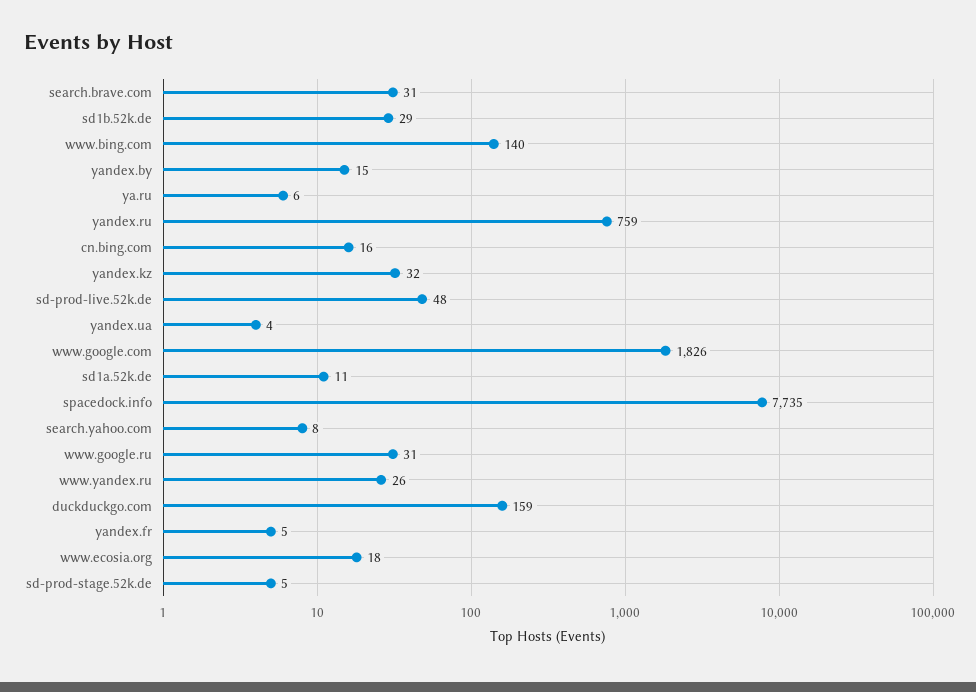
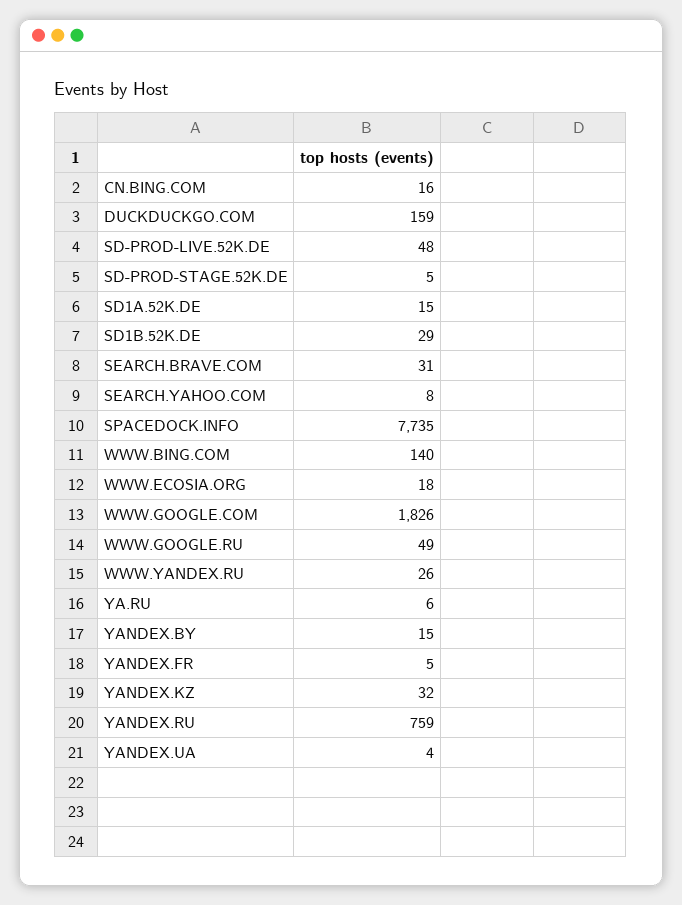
sd1a.52k.de: 11 -> 15
www.google.ru: 31 -> 49

